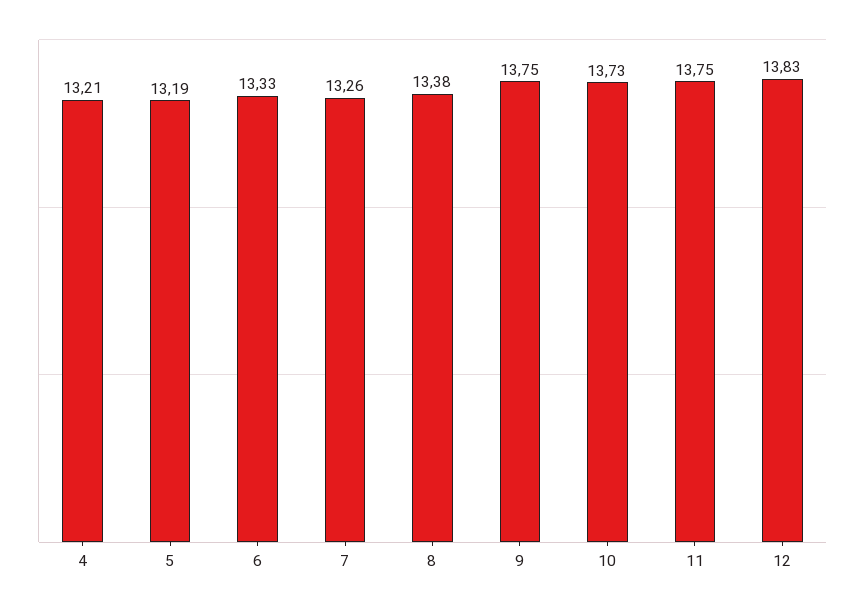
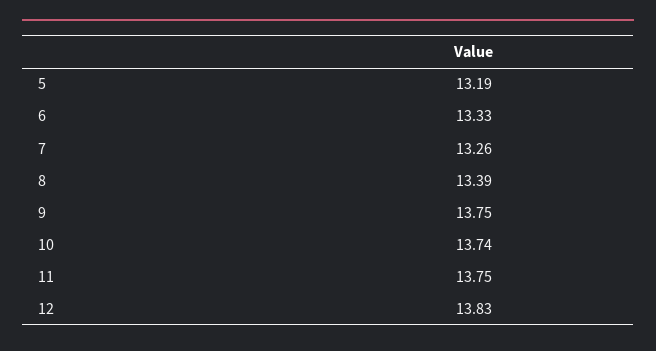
4: 13.21 -> none
8: 13.38 -> 13.39
10: 13.73 -> 13.74

